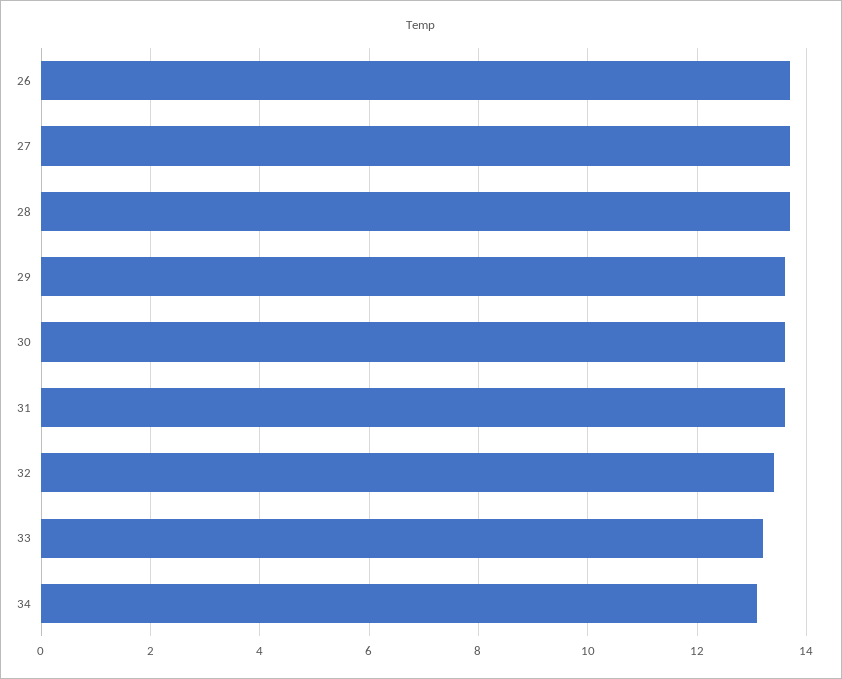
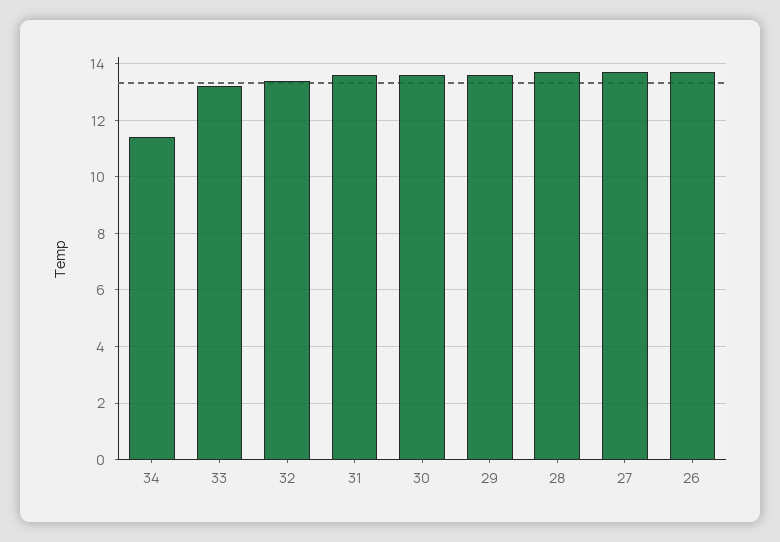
34: 13 -> 11.5

